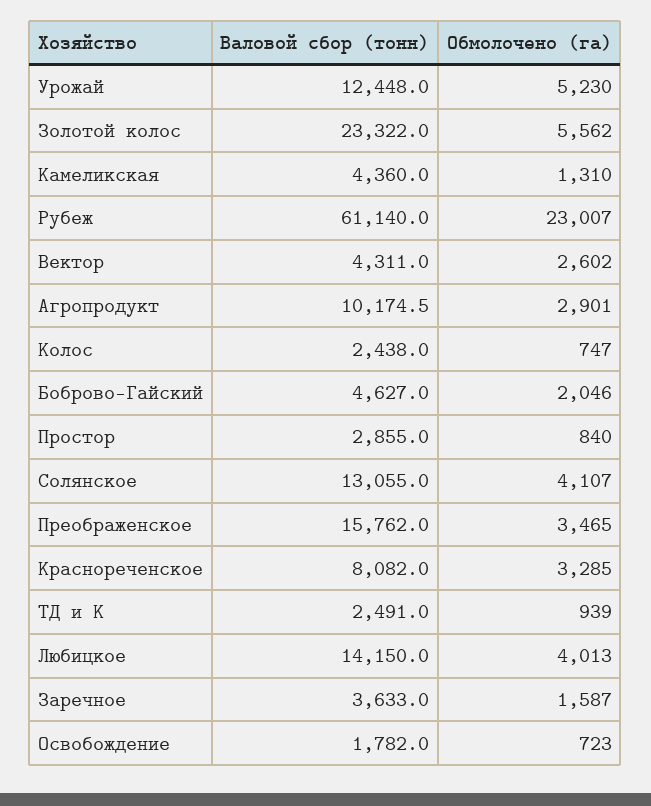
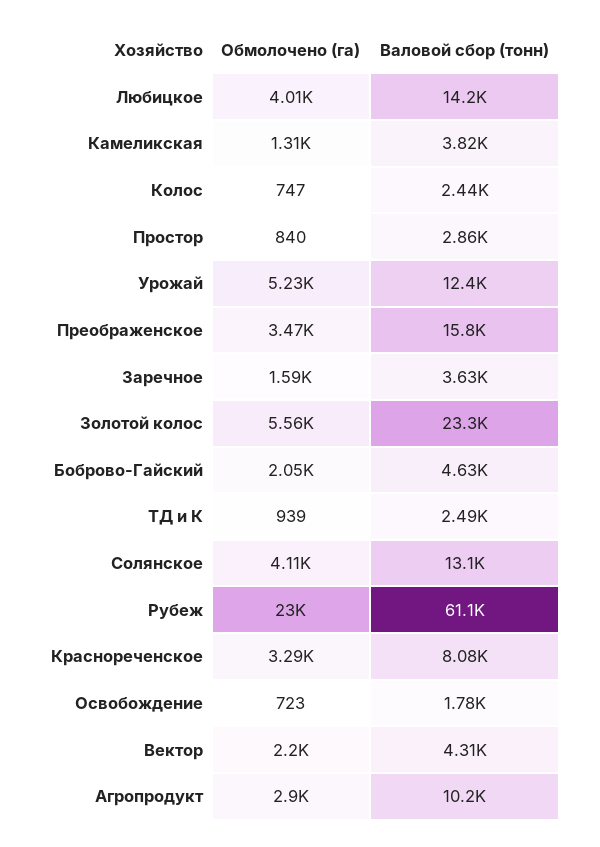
Валовой сбор (тонн), Камеликская: 4360 -> 3820
Обмолочено (га), Вектор: 2602 -> 2200

